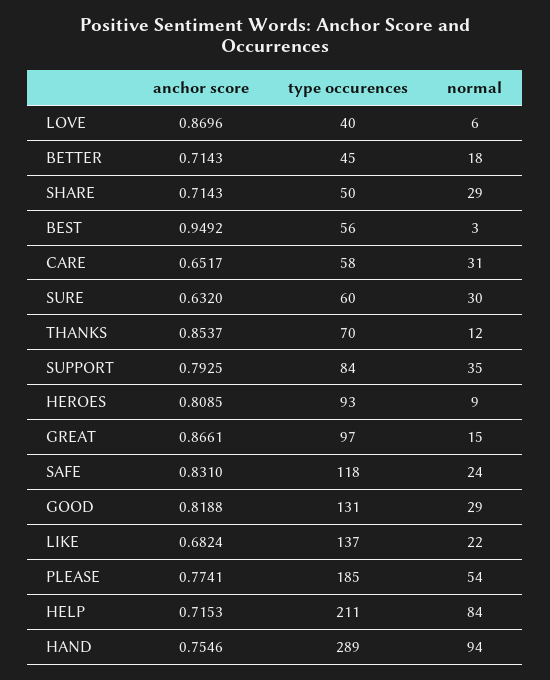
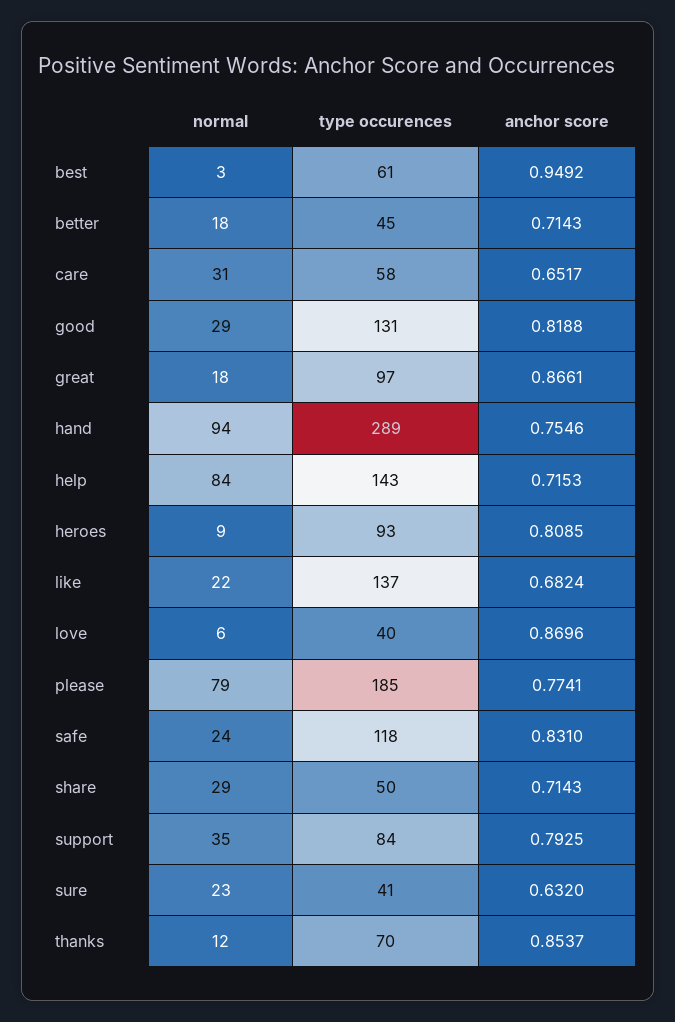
type occurences, BEST: 56 -> 61
type occurences, SURE: 60 -> 41
normal, SURE: 30 -> 23
normal, GREAT: 15 -> 18
normal, PLEASE: 54 -> 79
type occurences, HELP: 211 -> 143

